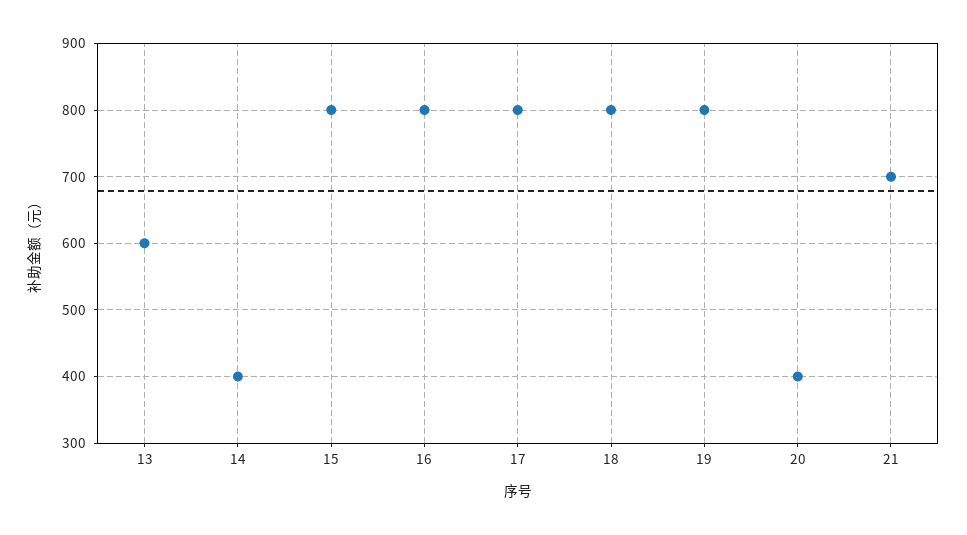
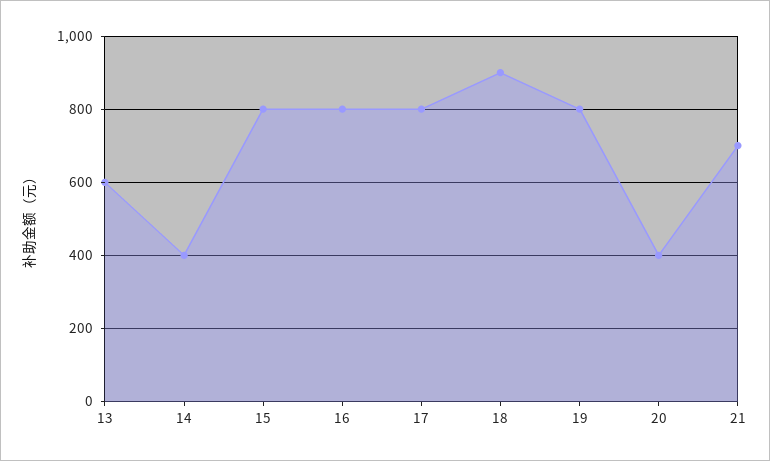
18: 800 -> 900

